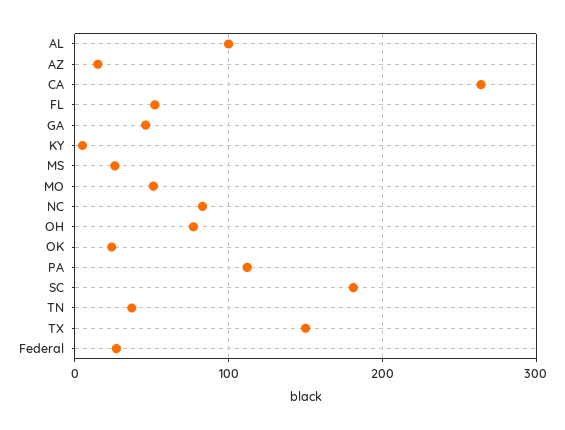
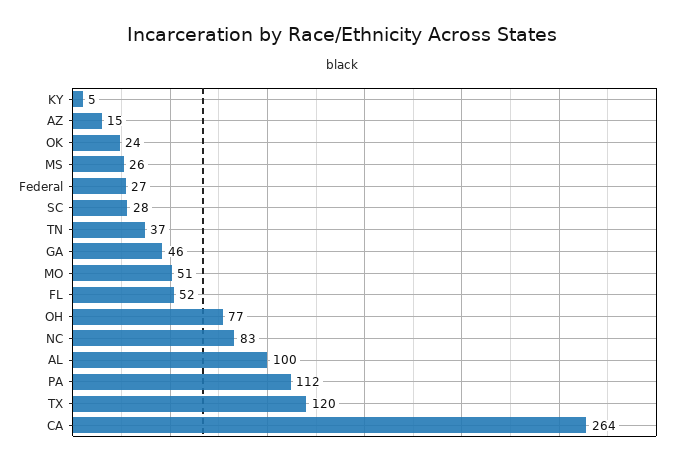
SC: 180 -> 28
TX: 150 -> 120

